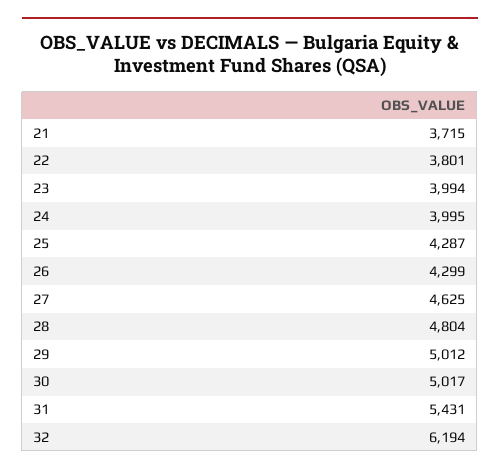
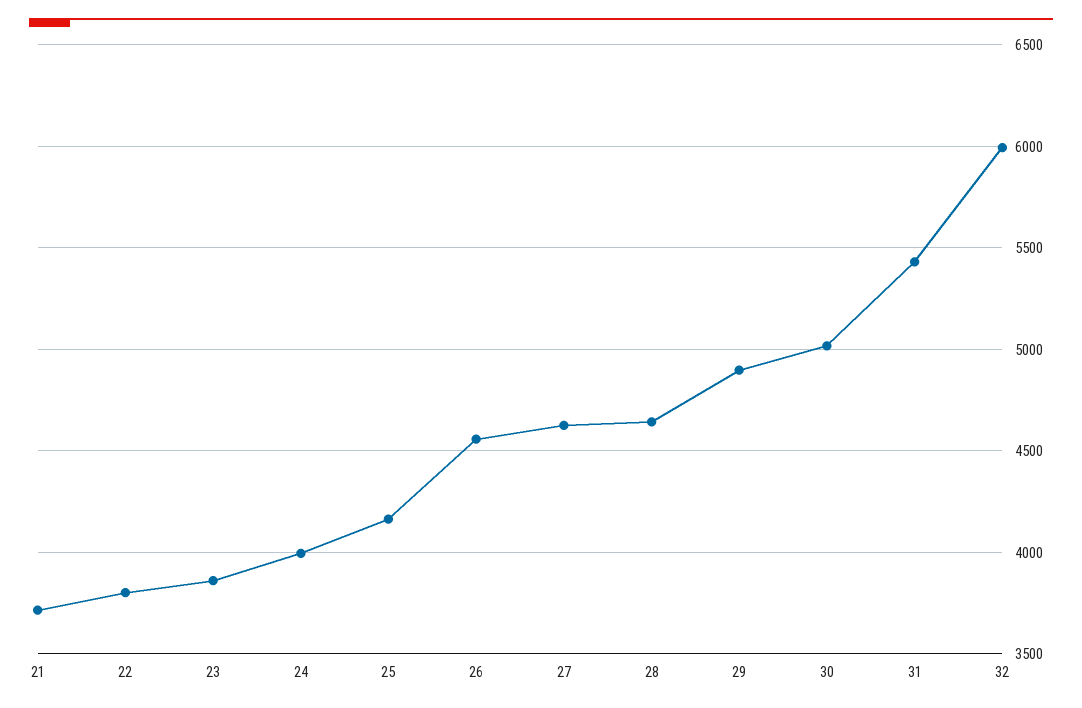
23: 3994 -> 3850
25: 4287 -> 4150
26: 4299 -> 4550
28: 4804 -> 4650
29: 5012 -> 4900
32: 6194 -> 6000

